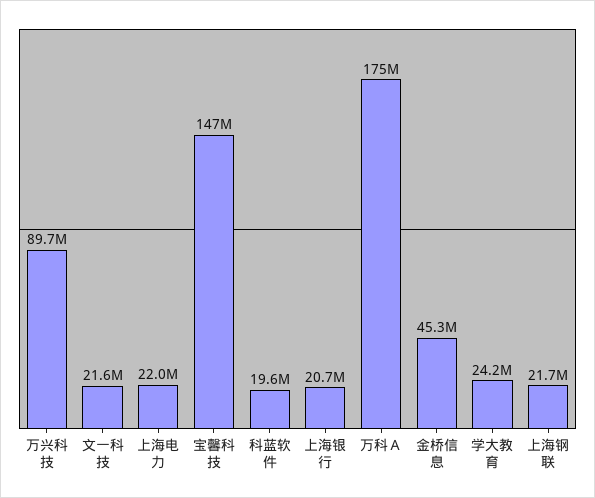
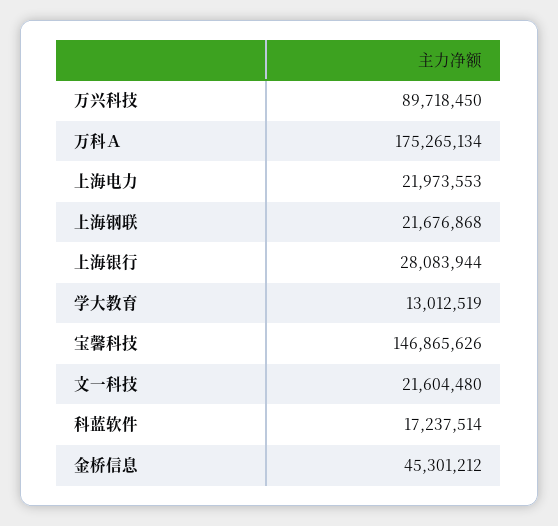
科蓝软件: 19600000 -> 17237514
上海银行: 20700000 -> 28083944
学大教育: 24200000 -> 13012519

